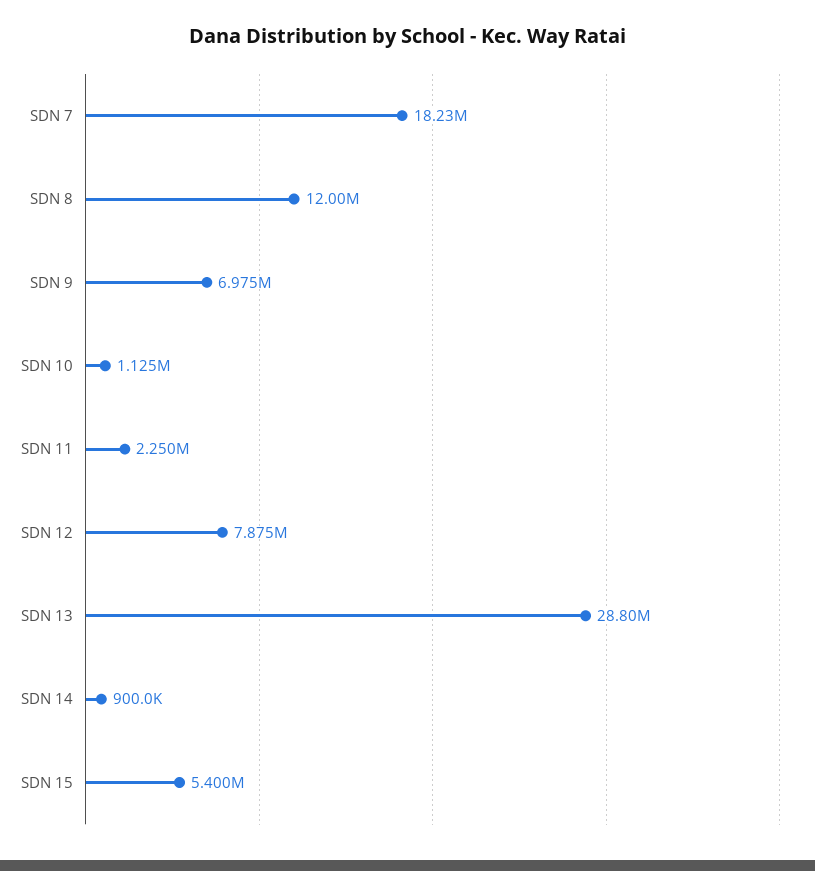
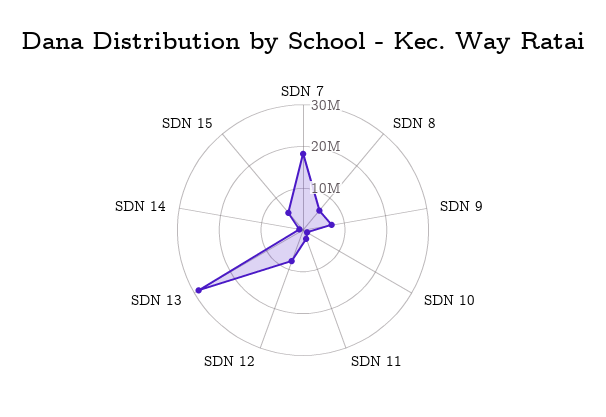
SDN 8: 12000000 -> 6000000

